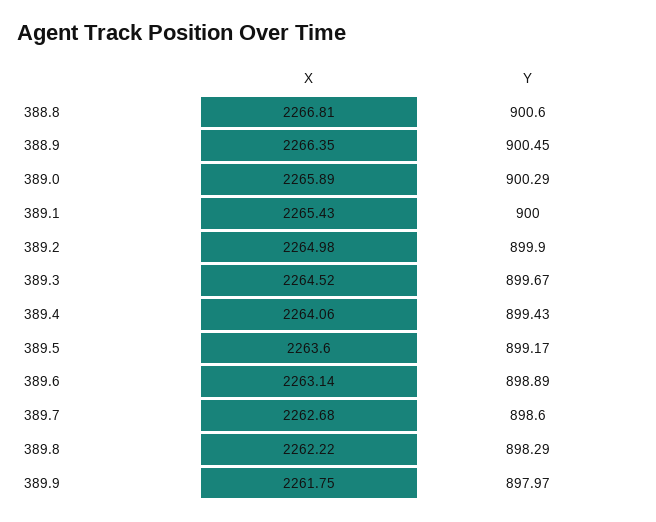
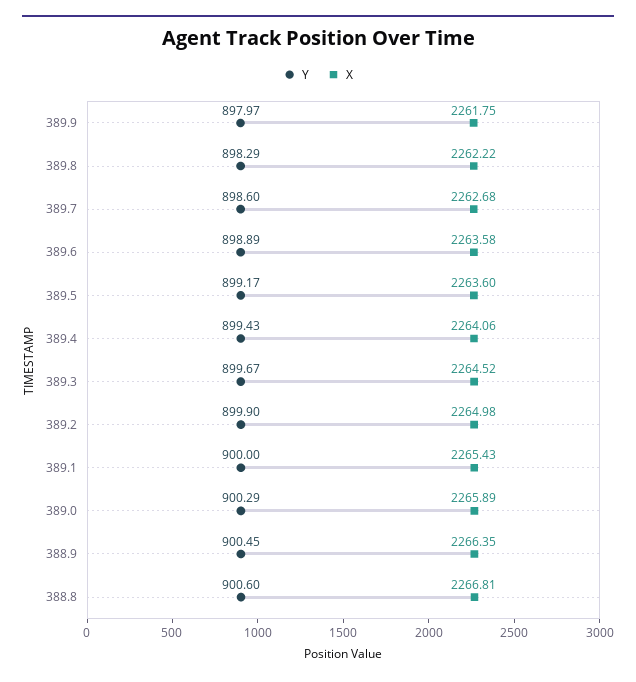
X, 389.6: 2263.14 -> 2263.58

